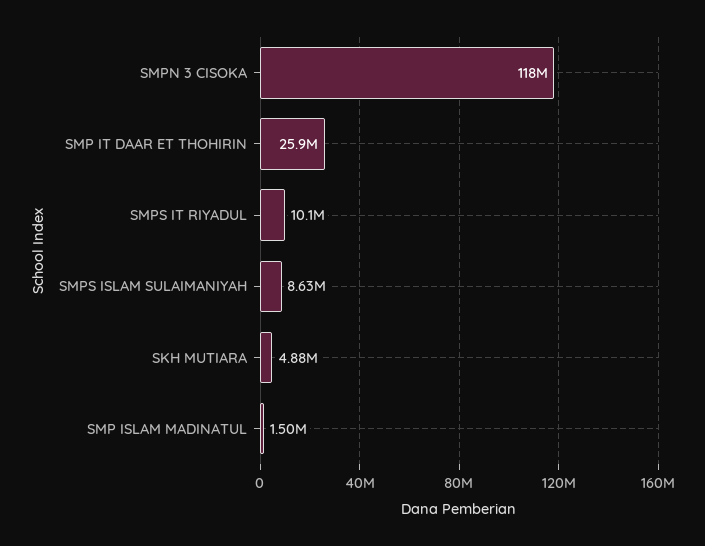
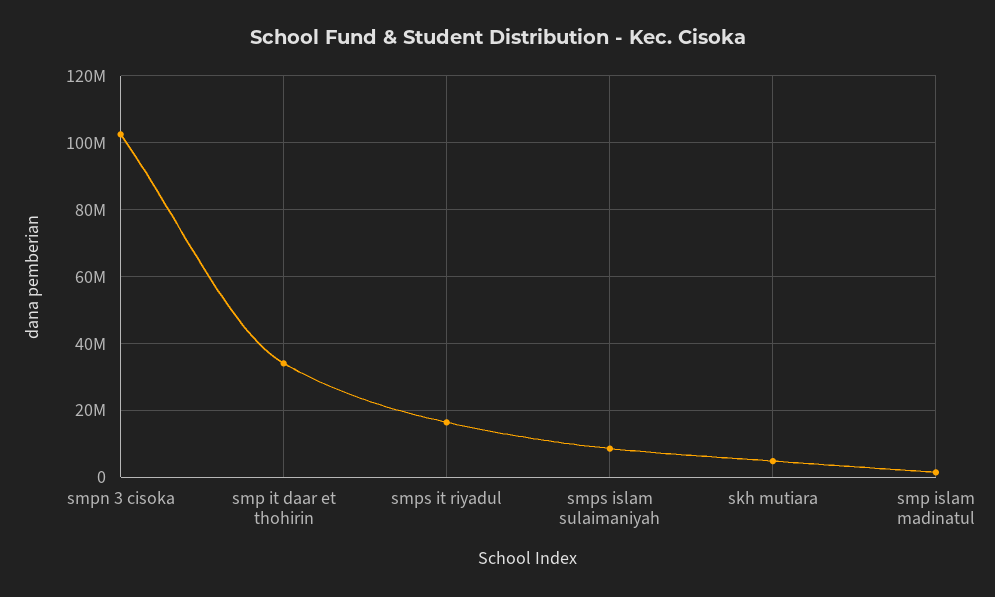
SMPN 3 CISOKA: 118000000 -> 102000000
SMP IT DAAR ET THOHIRIN: 25900000 -> 34000000
SMPS IT RIYADUL: 10100000 -> 16000000

